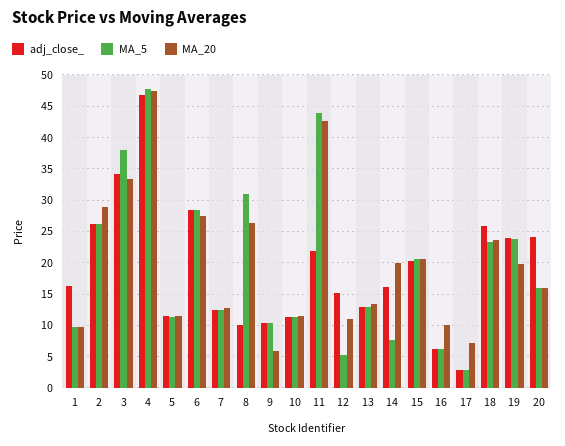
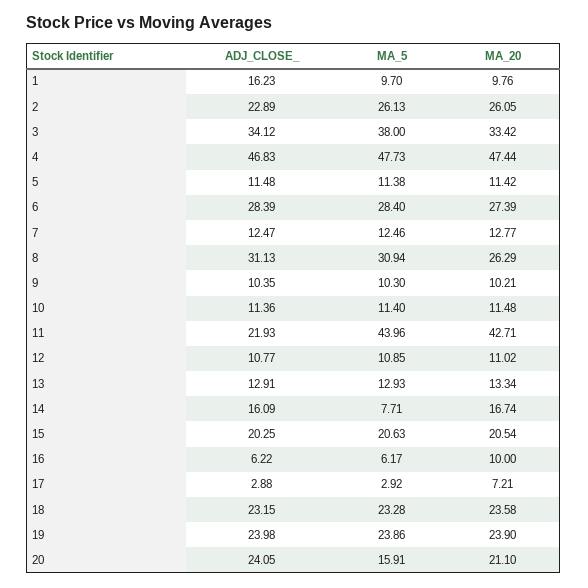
adj_close_, 2: 26 -> 22.89
MA_20, 2: 29 -> 26.05
adj_close_, 8: 10 -> 31.13
MA_20, 9: 6 -> 10.21
adj_close_, 12: 15 -> 10.77
MA_5, 12: 5 -> 10.85
MA_20, 14: 20 -> 16.74
adj_close_, 18: 26 -> 23.15
MA_20, 19: 20 -> 23.9
MA_20, 20: 16 -> 21.1

